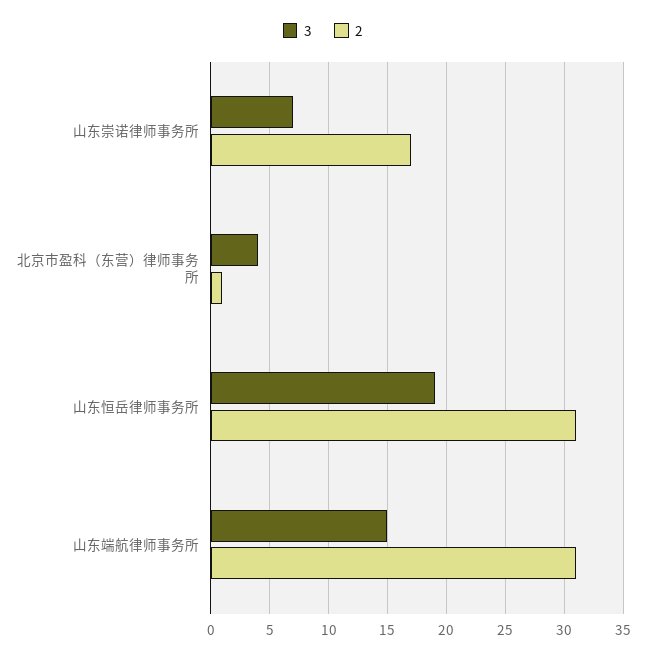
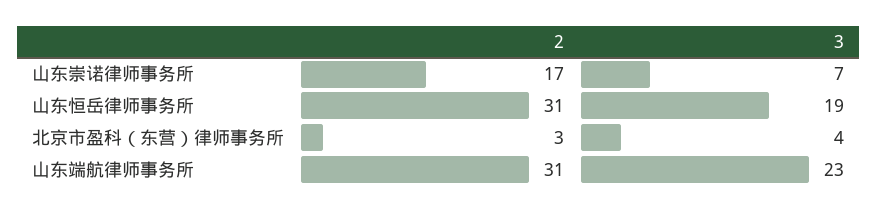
2, 北京市盈科（东营）律师事务所: 1 -> 3
3, 山东端航律师事务所: 15 -> 23

